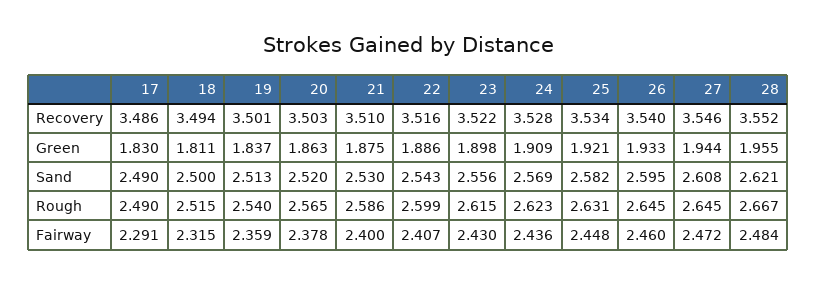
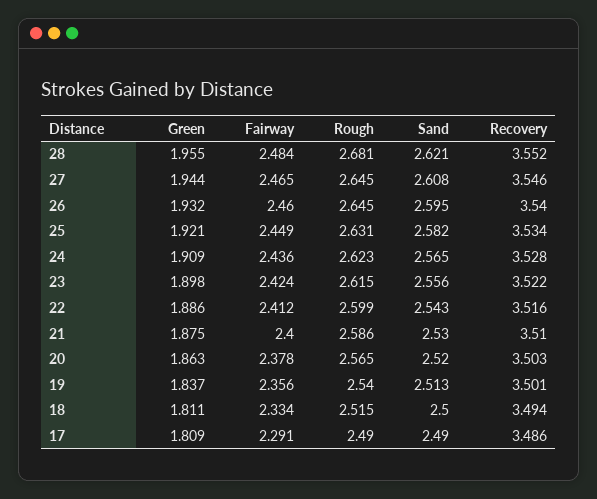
17, Green: 1.83 -> 1.809
26, Green: 1.933 -> 1.932
24, Sand: 2.569 -> 2.565
28, Rough: 2.667 -> 2.681
18, Fairway: 2.315 -> 2.334
19, Fairway: 2.359 -> 2.356
22, Fairway: 2.407 -> 2.412
23, Fairway: 2.43 -> 2.424
25, Fairway: 2.448 -> 2.449
27, Fairway: 2.472 -> 2.465

